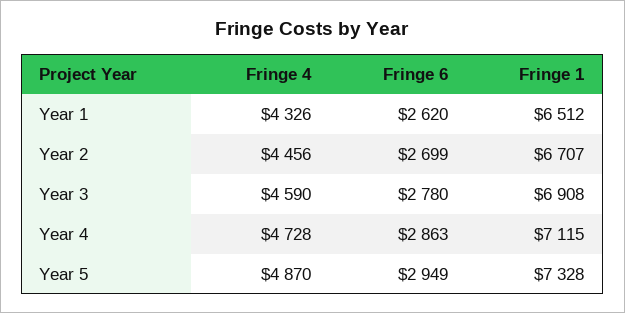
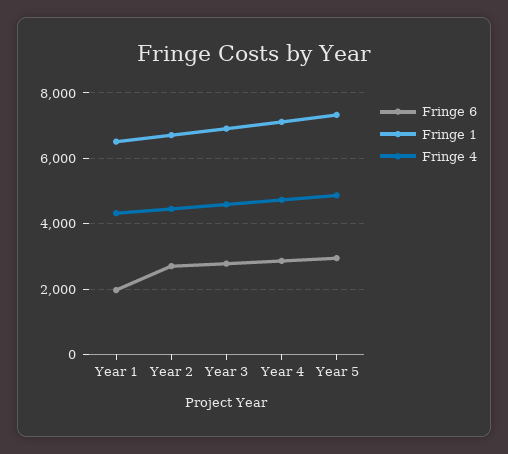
Fringe 6, Year 1: 2620 -> 2000

